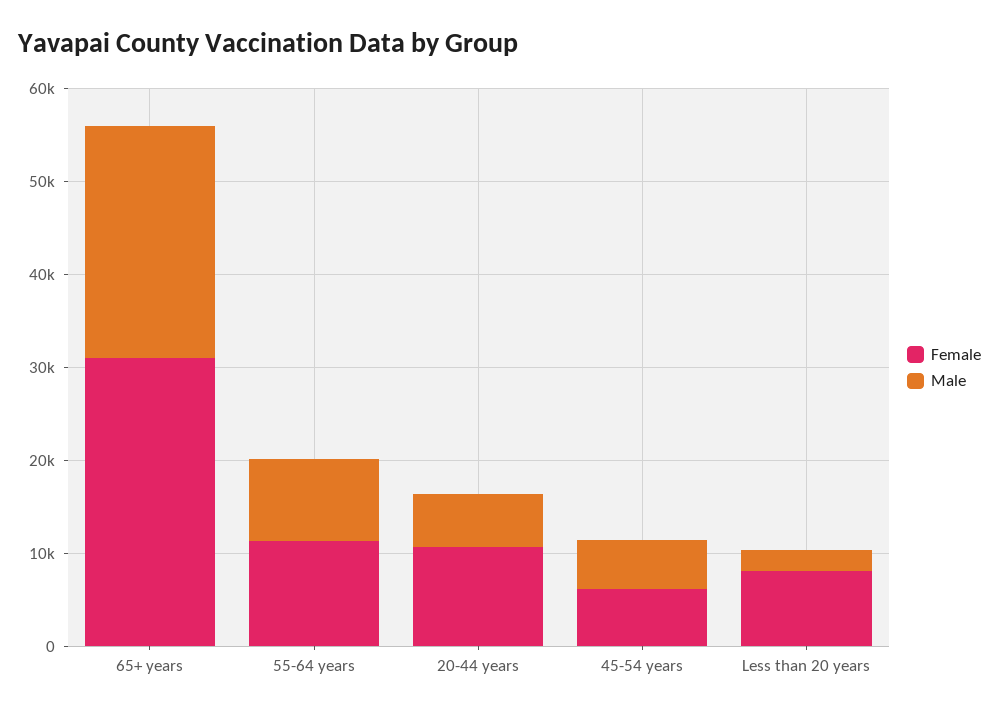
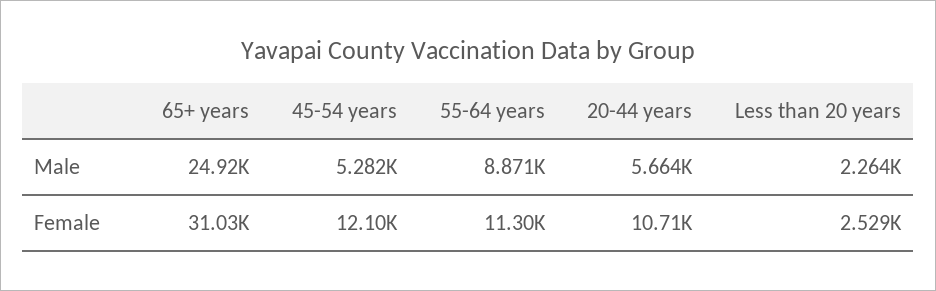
Female, 45-54 years: 6000 -> 12100
Female, Less than 20 years: 8000 -> 2529

